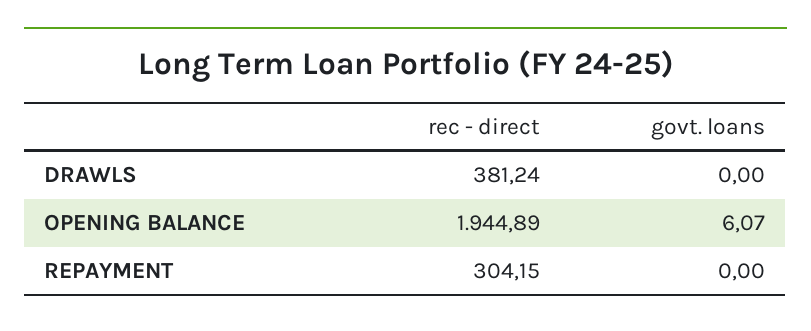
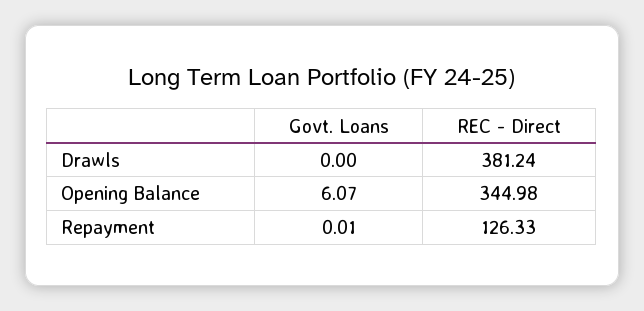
rec - direct, OPENING BALANCE: 1944.89 -> 344.98
rec - direct, REPAYMENT: 304.15 -> 126.33
govt. loans, REPAYMENT: 0 -> 0.01

